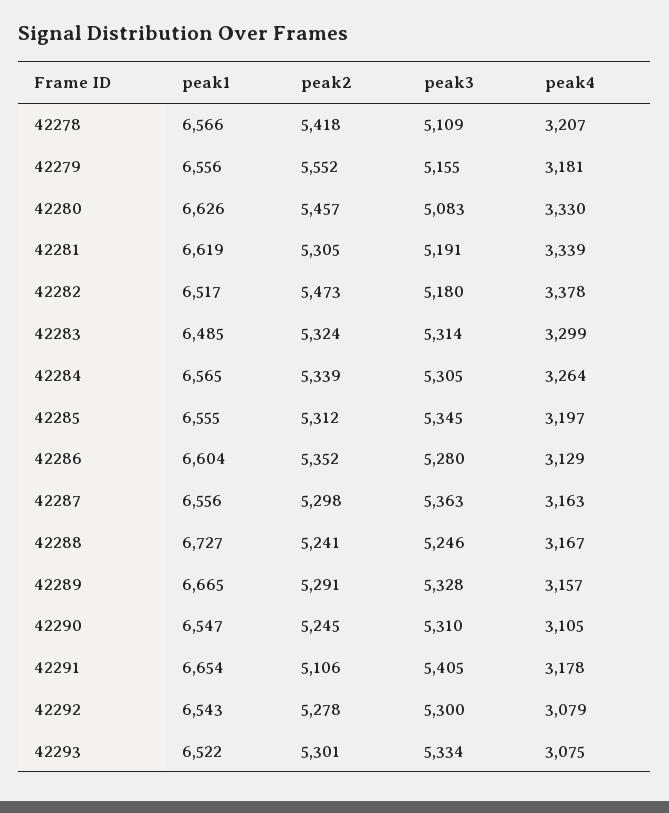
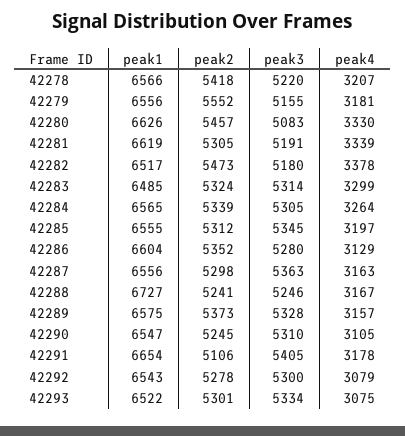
peak3, 42278: 5109 -> 5220
peak1, 42289: 6665 -> 6575
peak2, 42289: 5291 -> 5373

